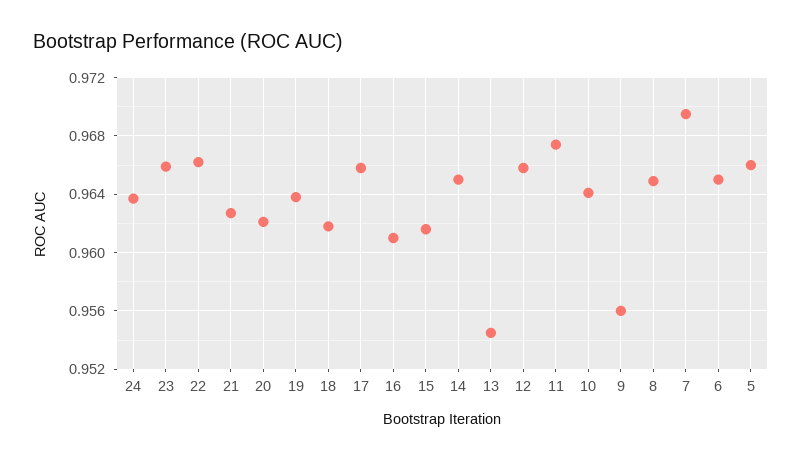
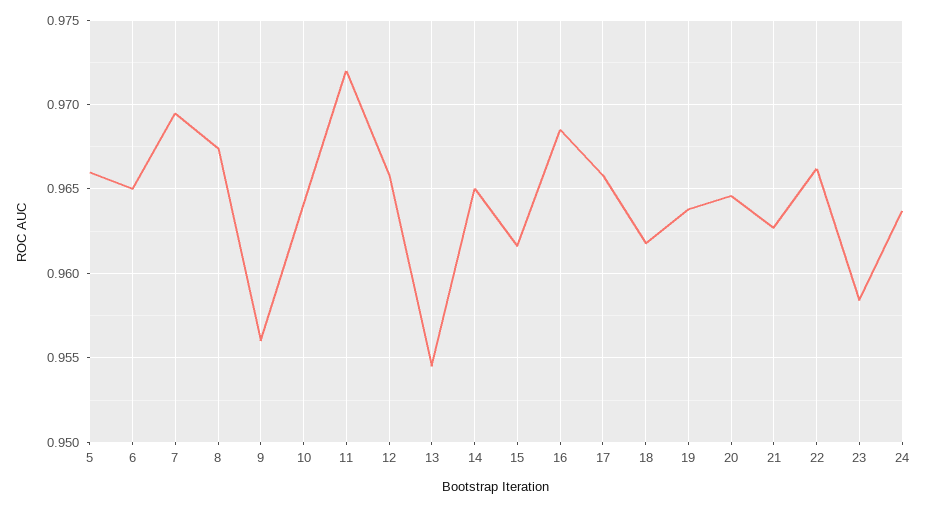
23: 0.966 -> 0.9585
20: 0.962 -> 0.9645
16: 0.961 -> 0.9685
11: 0.9675 -> 0.972
8: 0.965 -> 0.9675

